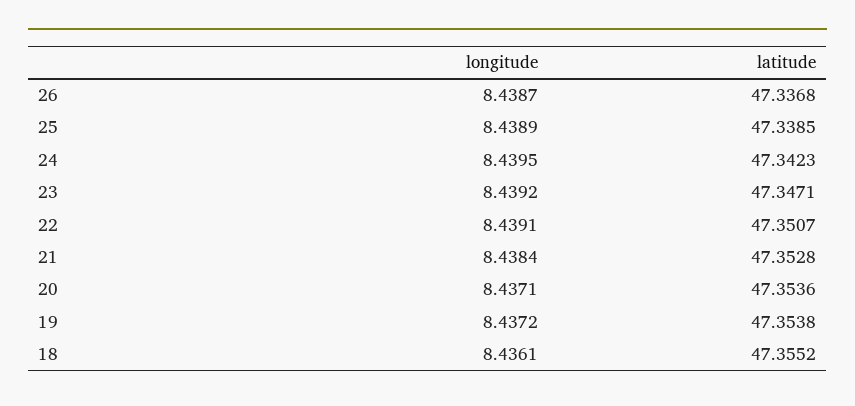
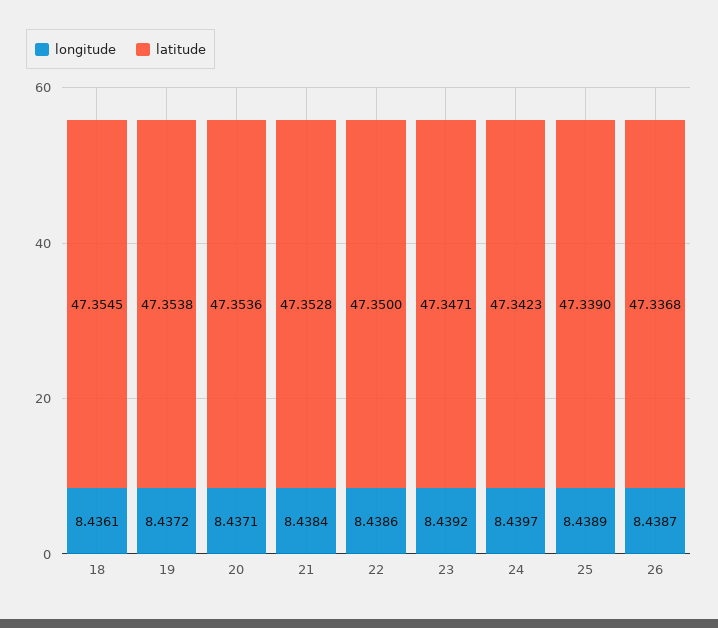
latitude, 25: 47.3385 -> 47.339
longitude, 24: 8.4395 -> 8.4397
longitude, 22: 8.4391 -> 8.4386
latitude, 22: 47.3507 -> 47.35
latitude, 18: 47.3552 -> 47.3545

